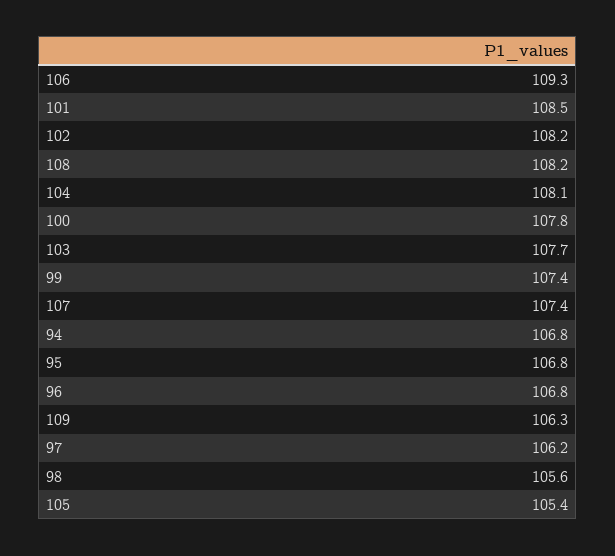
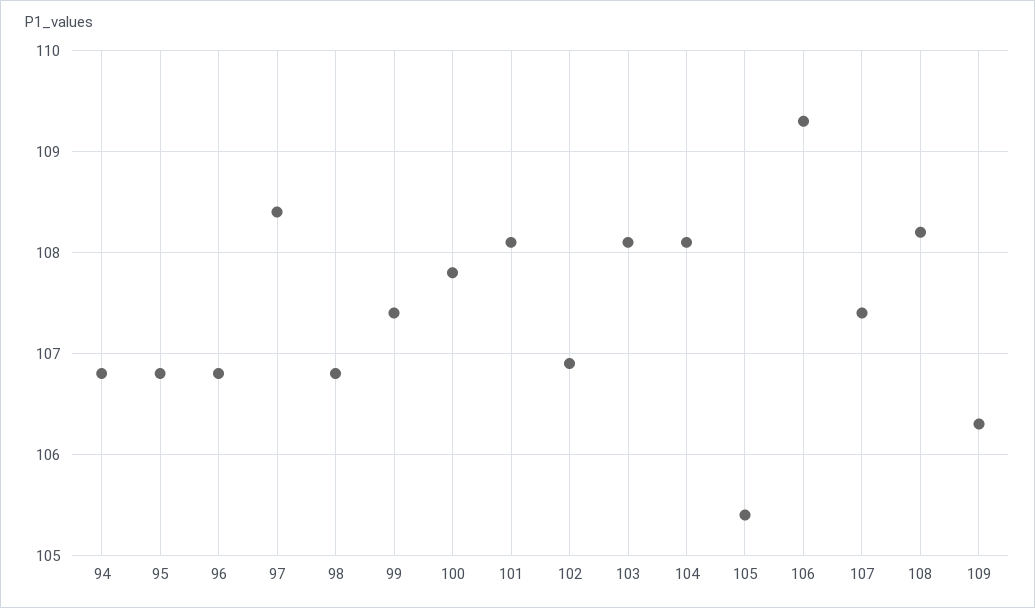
101: 108.5 -> 108.1
102: 108.2 -> 106.9
103: 107.7 -> 108.1
97: 106.2 -> 108.4
98: 105.6 -> 106.8

